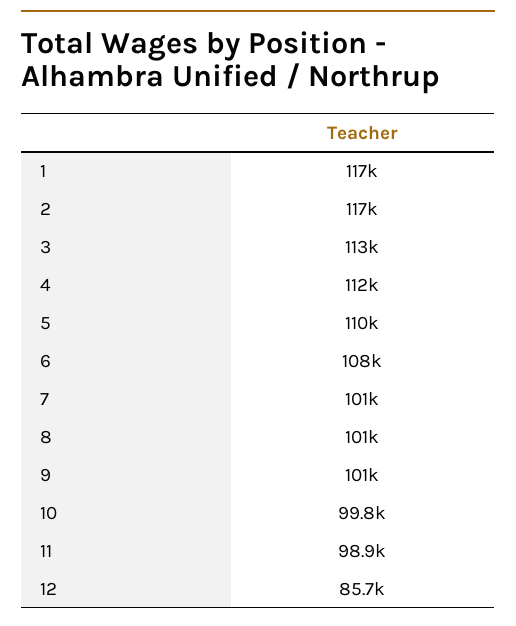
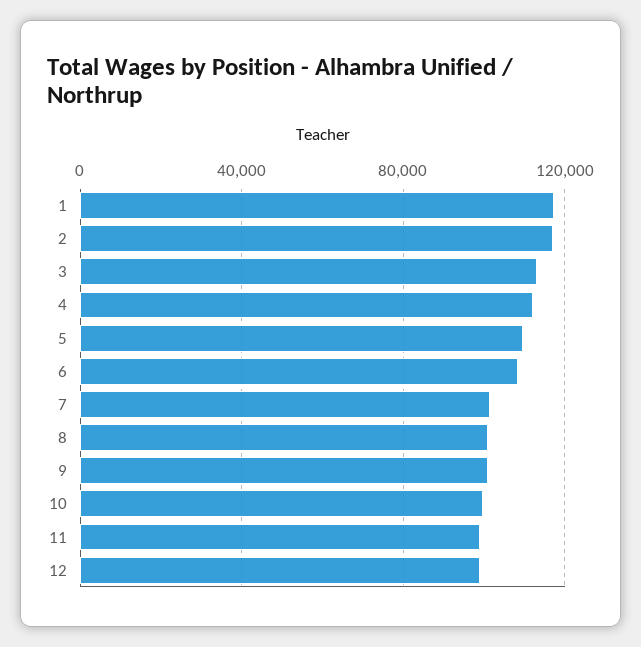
12: 85700 -> 100000

